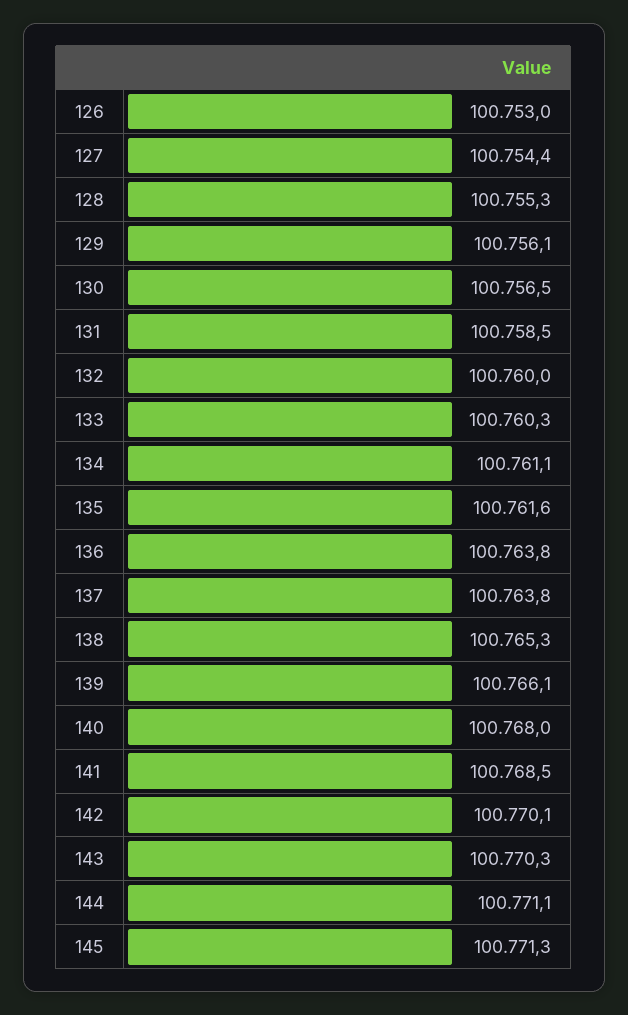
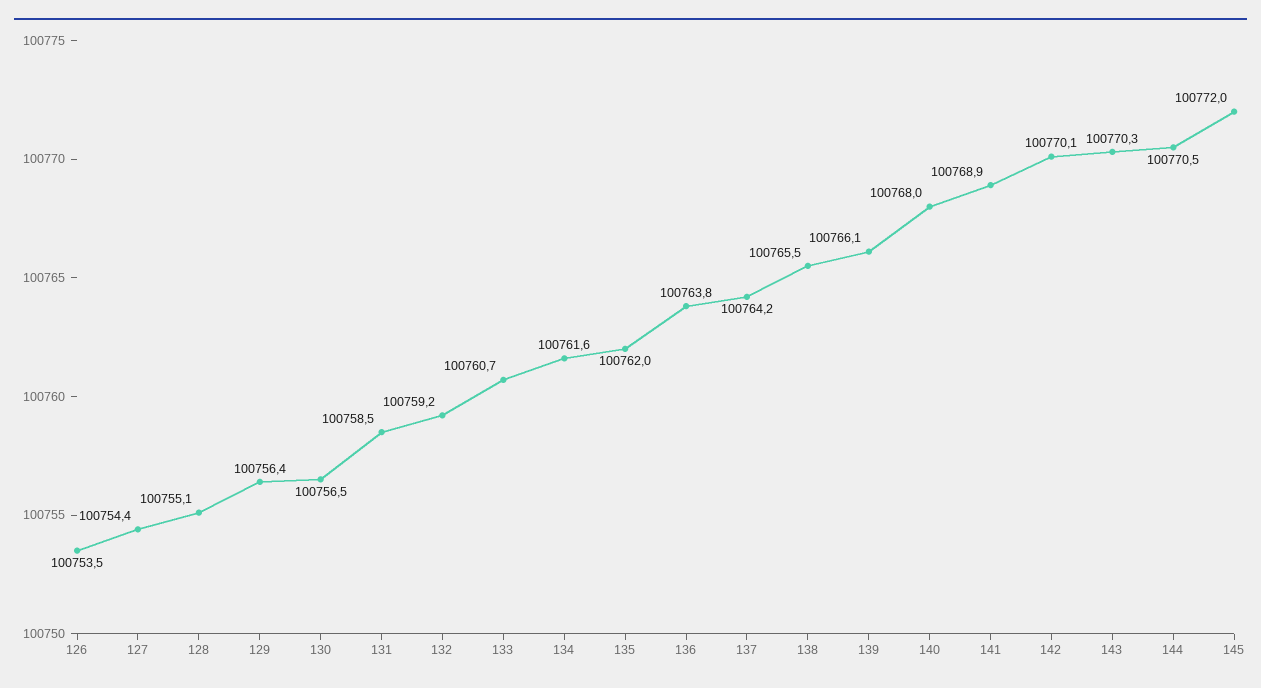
126: 100753 -> 100753.5
128: 100755.3 -> 100755.1
129: 100756.1 -> 100756.4
132: 100760 -> 100759.2
133: 100760.3 -> 100760.7
134: 100761.1 -> 100761.6
135: 100761.6 -> 100762
137: 100763.8 -> 100764.2
138: 100765.3 -> 100765.5
141: 100768.5 -> 100768.9
144: 100771.1 -> 100770.5
145: 100771.3 -> 100772

